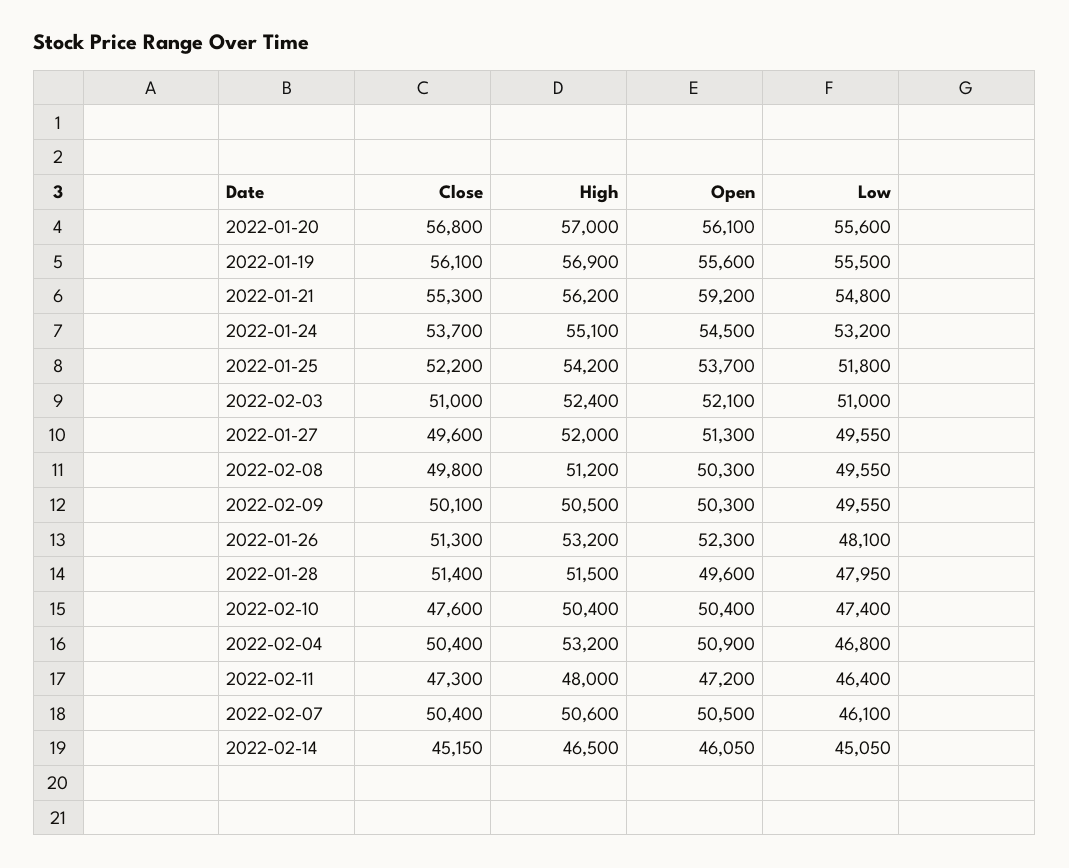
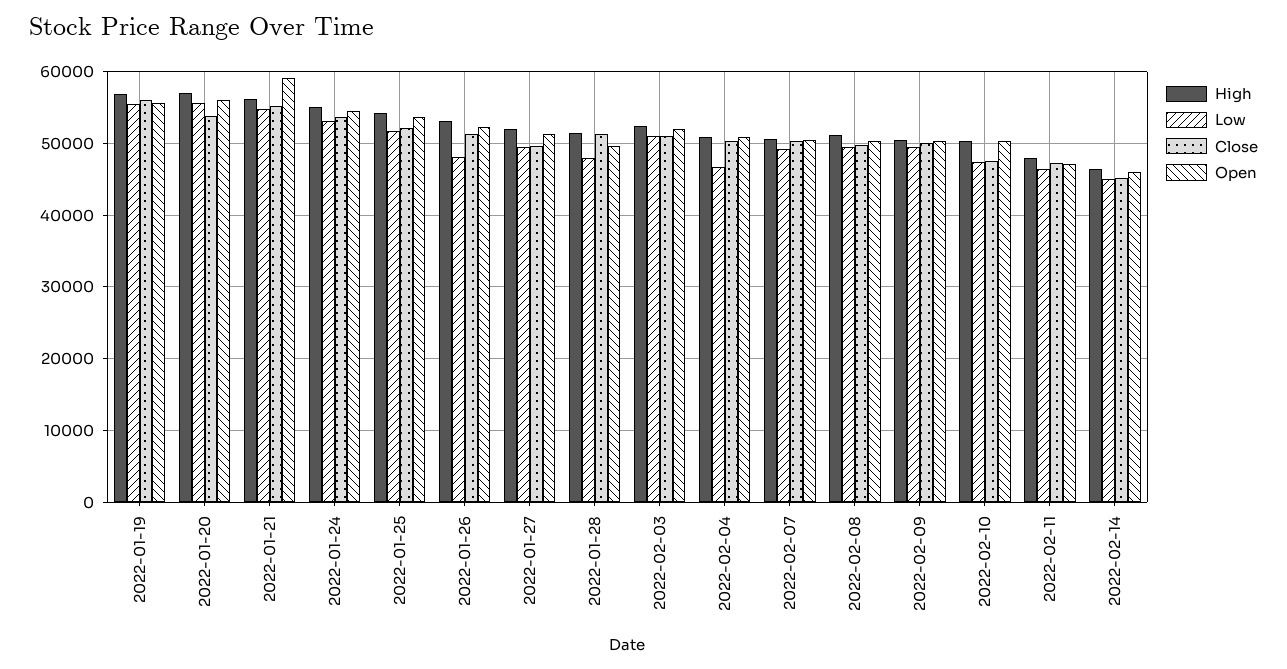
Close, 2022-01-20: 56800 -> 54000
High, 2022-02-04: 53200 -> 51000
Low, 2022-02-07: 46100 -> 49000

